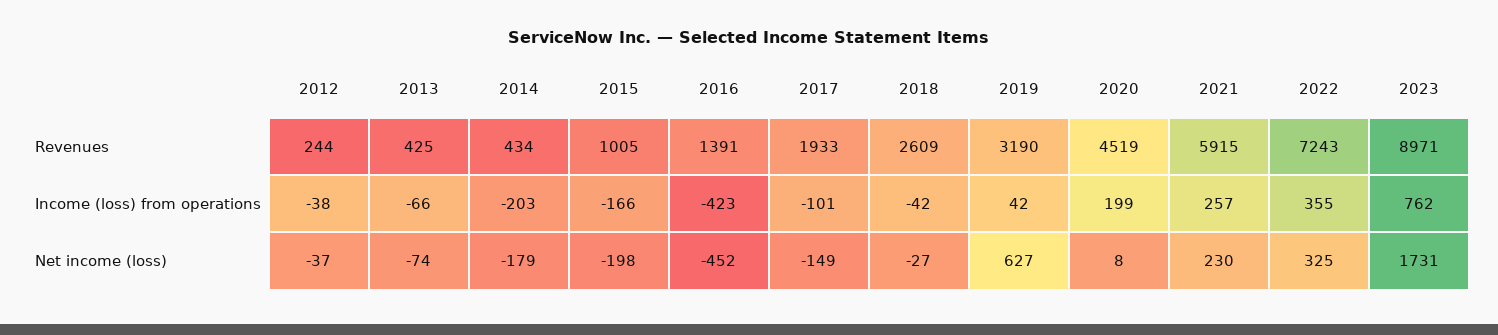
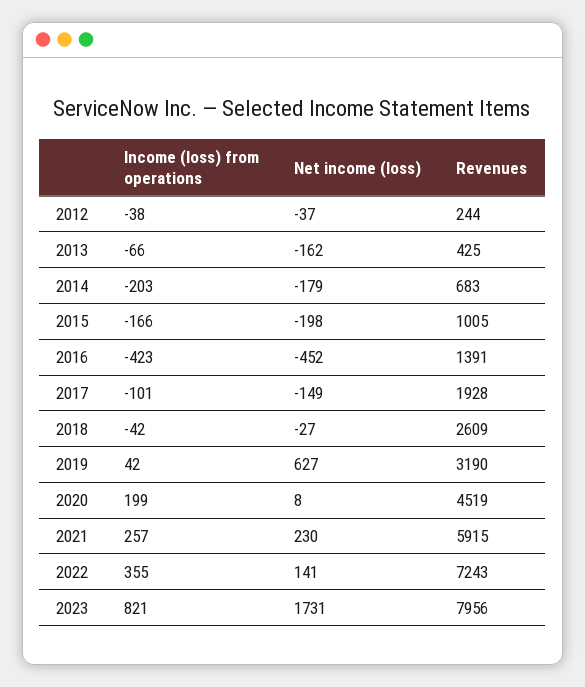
2014, Revenues: 434 -> 683
2017, Revenues: 1933 -> 1928
2023, Revenues: 8971 -> 7956
2023, Income (loss) from operations: 762 -> 821
2013, Net income (loss): -74 -> -162
2022, Net income (loss): 325 -> 141

